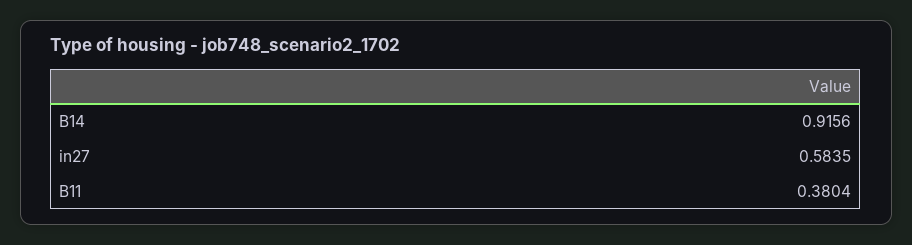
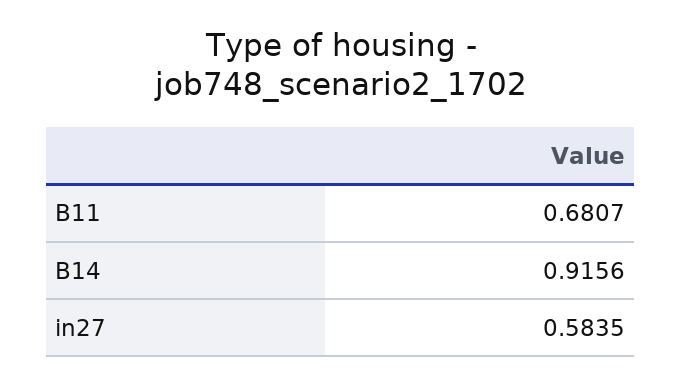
B11: 0.3804 -> 0.6807

